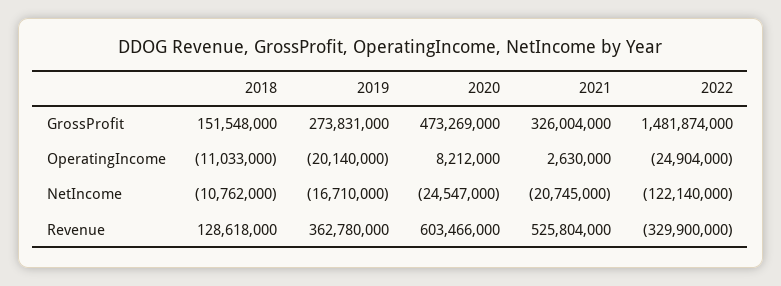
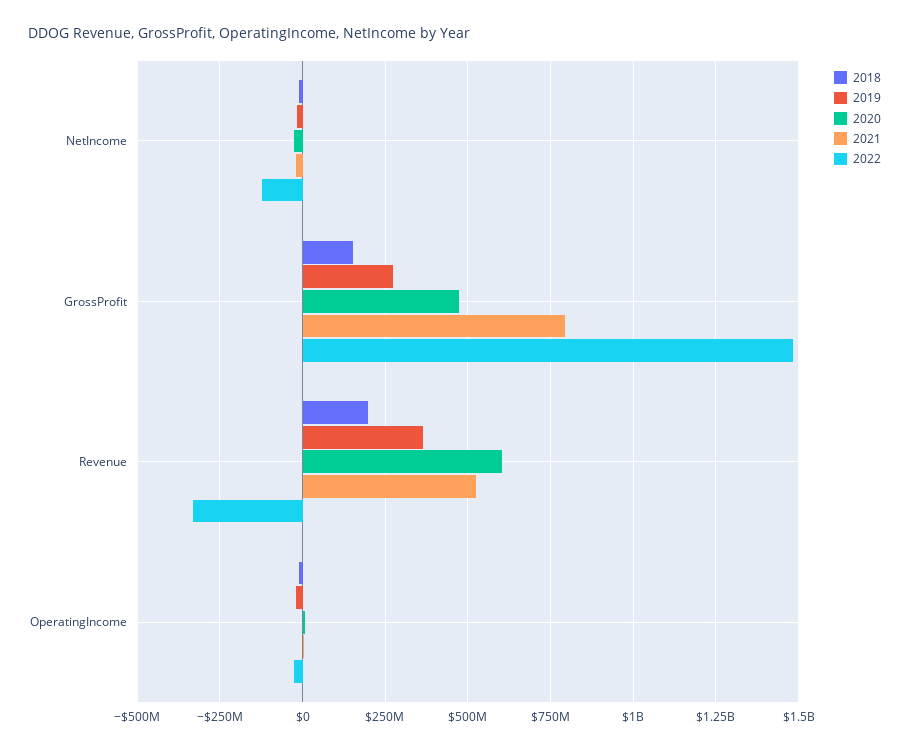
2021, GrossProfit: 326004000 -> 800000000
2018, Revenue: 128618000 -> 200000000

